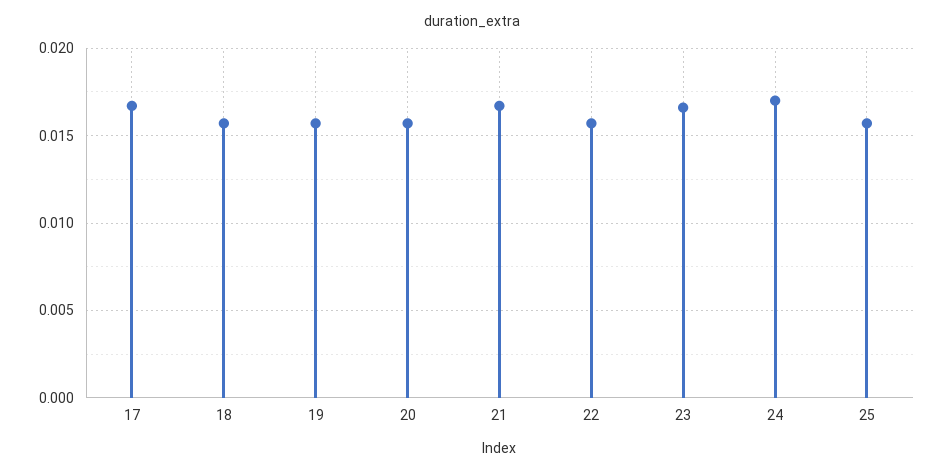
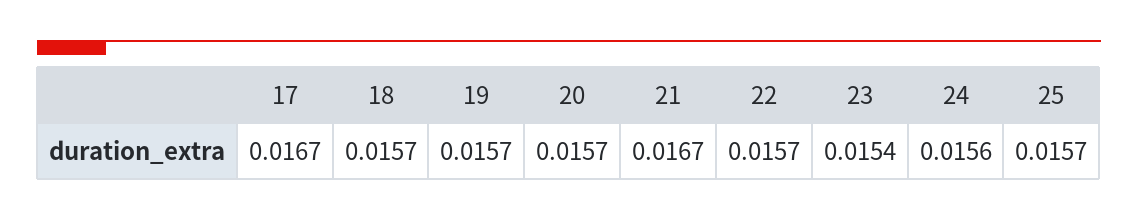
23: 0.0165 -> 0.0154
24: 0.017 -> 0.0156

